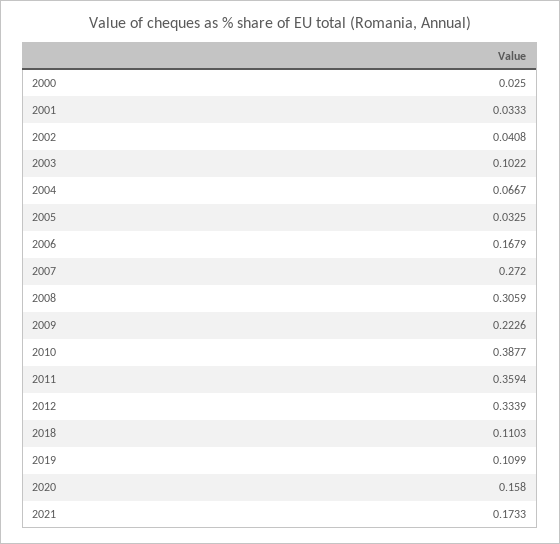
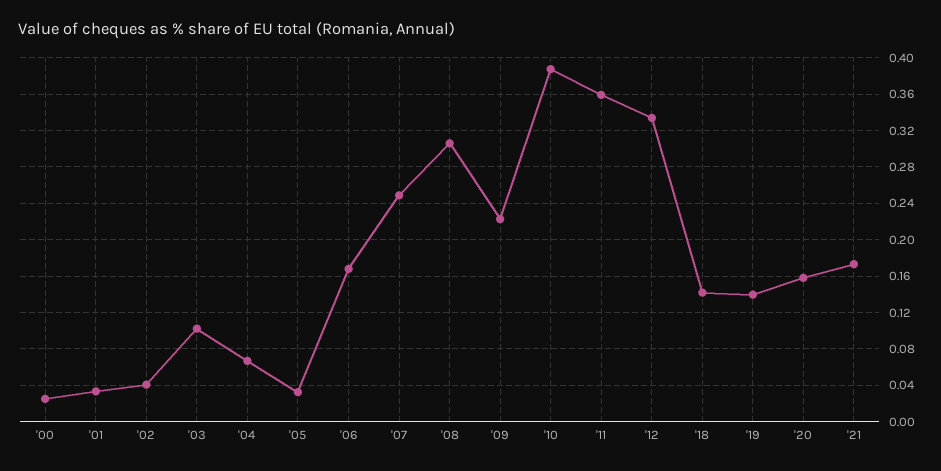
2007: 0.272 -> 0.25
2018: 0.1103 -> 0.14
2019: 0.1099 -> 0.14

